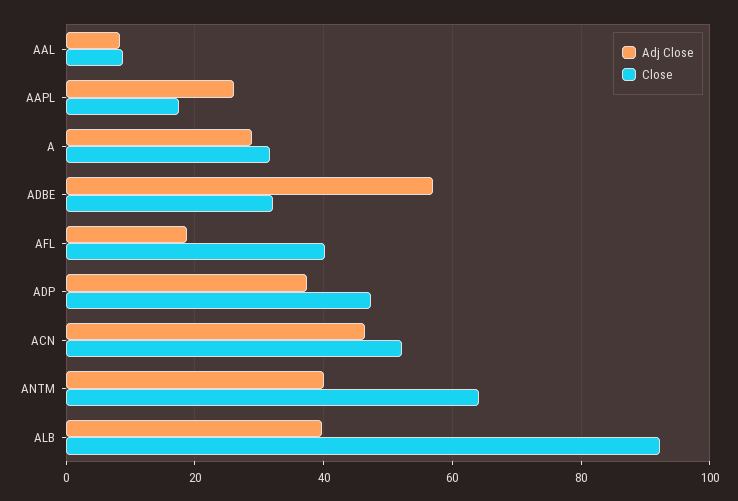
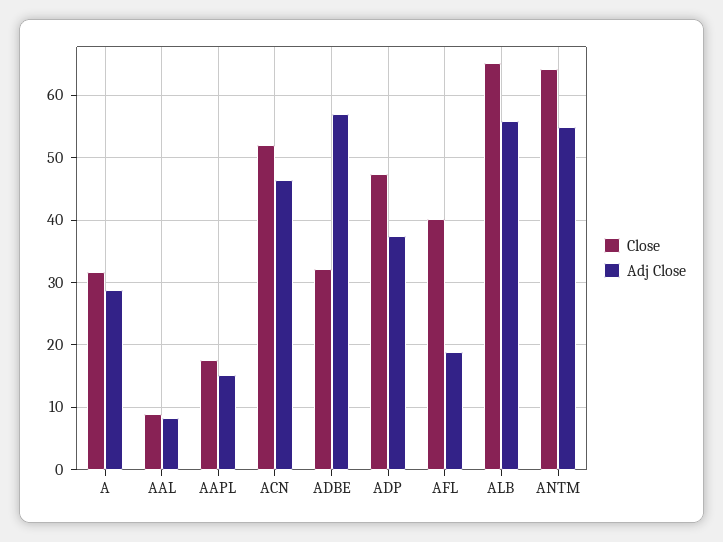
Adj Close, AAPL: 26 -> 15
Adj Close, ANTM: 40 -> 55
Adj Close, ALB: 40 -> 56
Close, ALB: 92 -> 65

